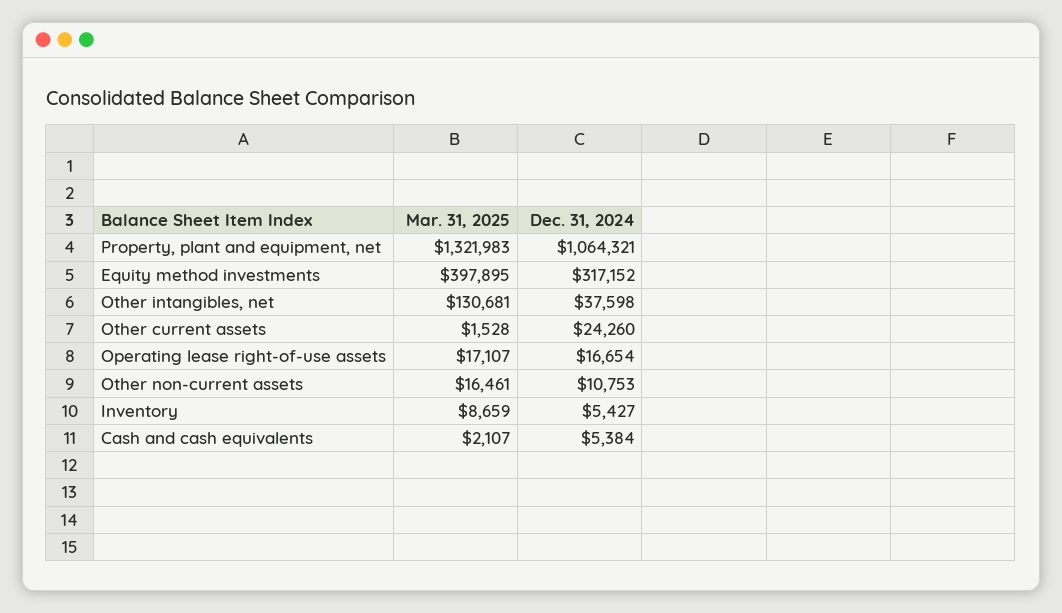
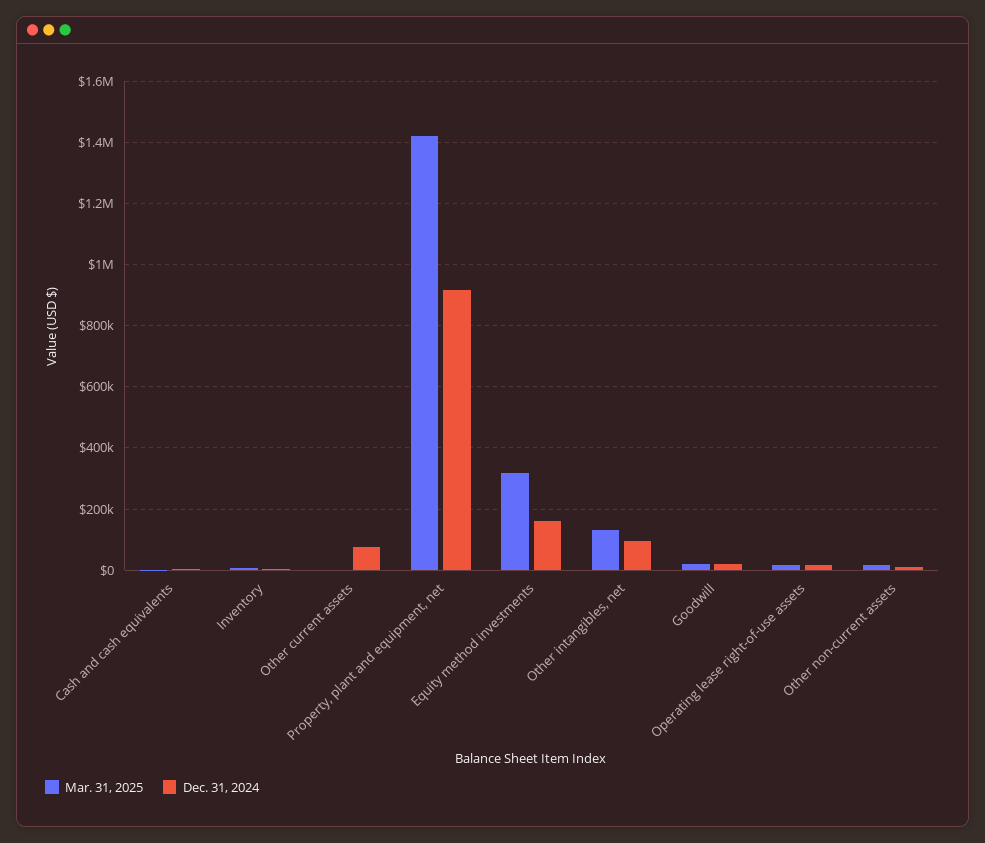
Mar. 31, 2025, Property, plant and equipment, net: 1321983 -> 1420000
Dec. 31, 2024, Property, plant and equipment, net: 1064321 -> 920000
Mar. 31, 2025, Equity method investments: 397895 -> 320000
Dec. 31, 2024, Equity method investments: 317152 -> 160000
Dec. 31, 2024, Other intangibles, net: 37598 -> 100000
Dec. 31, 2024, Other current assets: 24260 -> 80000
Mar. 31, 2025, Goodwill: none -> 20000
Dec. 31, 2024, Goodwill: none -> 20000

